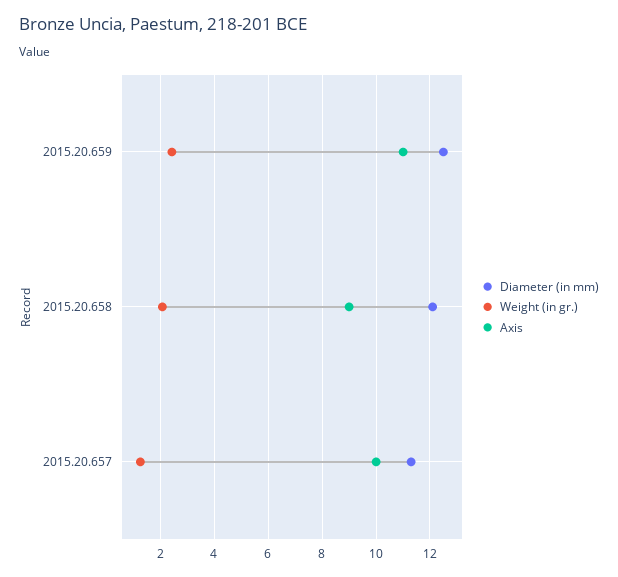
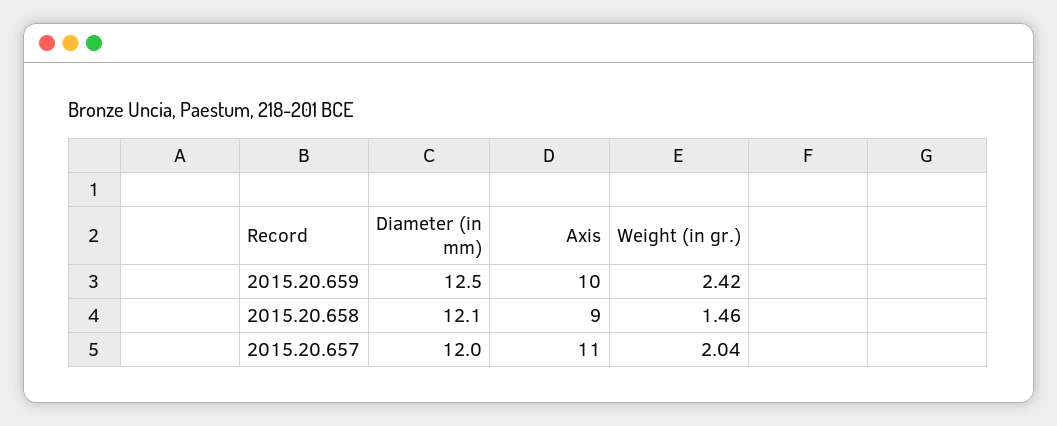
Axis, 2015.20.659: 11 -> 10
Weight (in gr.), 2015.20.658: 2 -> 1.46
Diameter (in mm), 2015.20.657: 11.25 -> 12
Weight (in gr.), 2015.20.657: 1.25 -> 2.04
Axis, 2015.20.657: 10 -> 11

